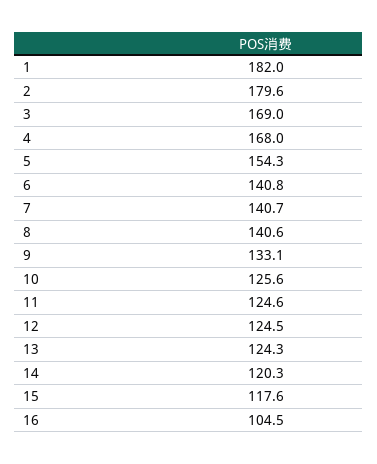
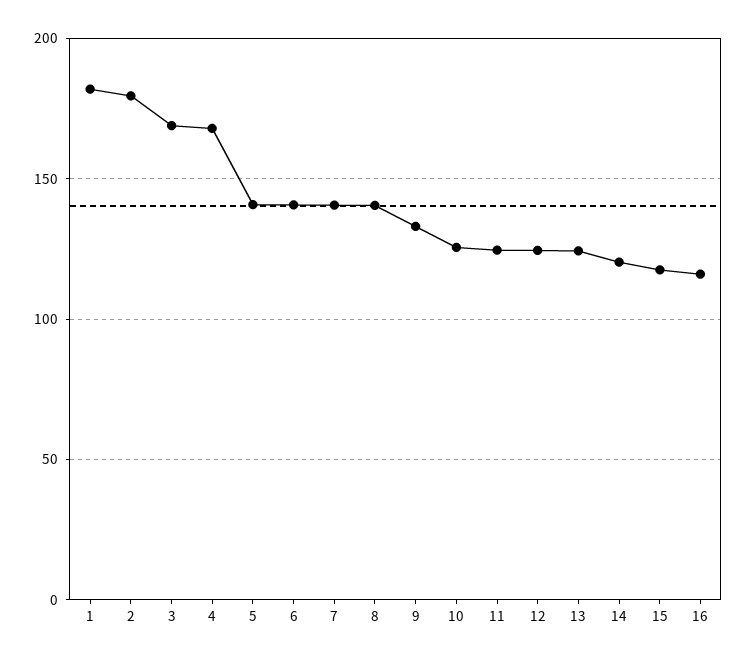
5: 154.3 -> 140
16: 104.5 -> 115

